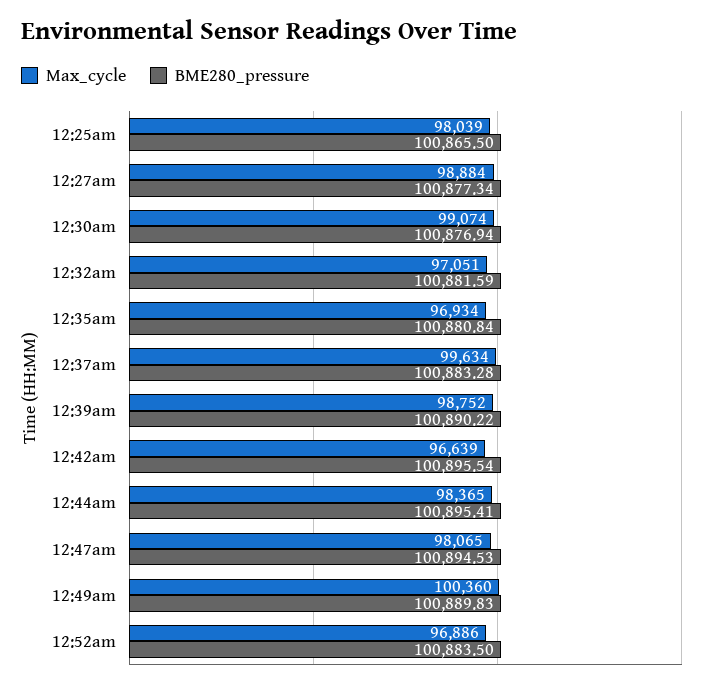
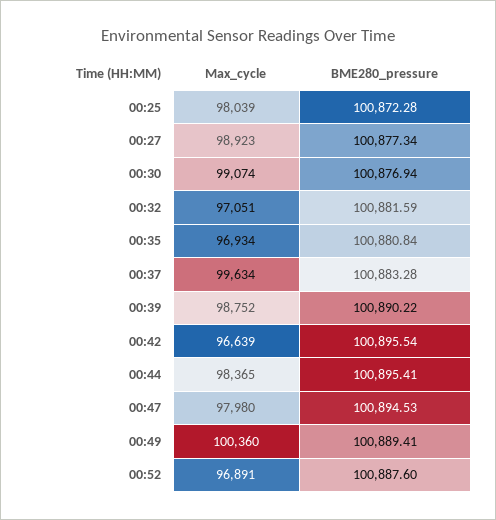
BME280_pressure, 12:25am: 100865.5 -> 100872.28
Max_cycle, 12:27am: 98884 -> 98923
Max_cycle, 12:47am: 98065 -> 97980
BME280_pressure, 12:49am: 100889.83 -> 100889.41
Max_cycle, 12:52am: 96886 -> 96891
BME280_pressure, 12:52am: 100883.5 -> 100887.6

